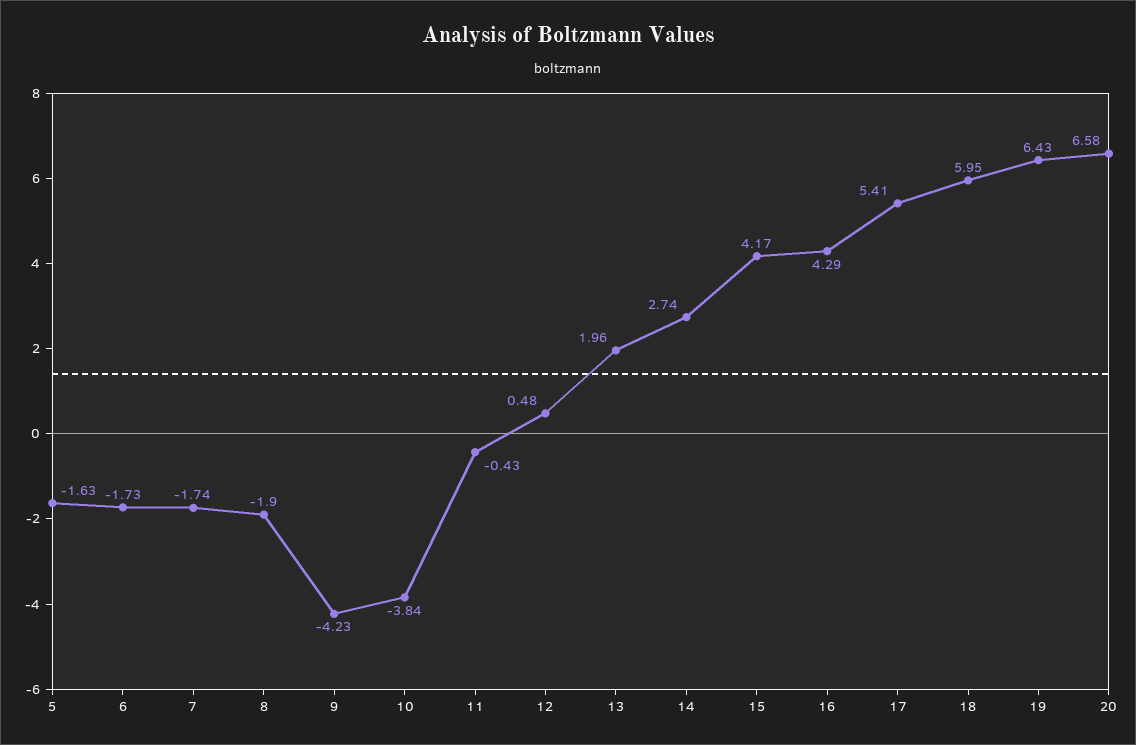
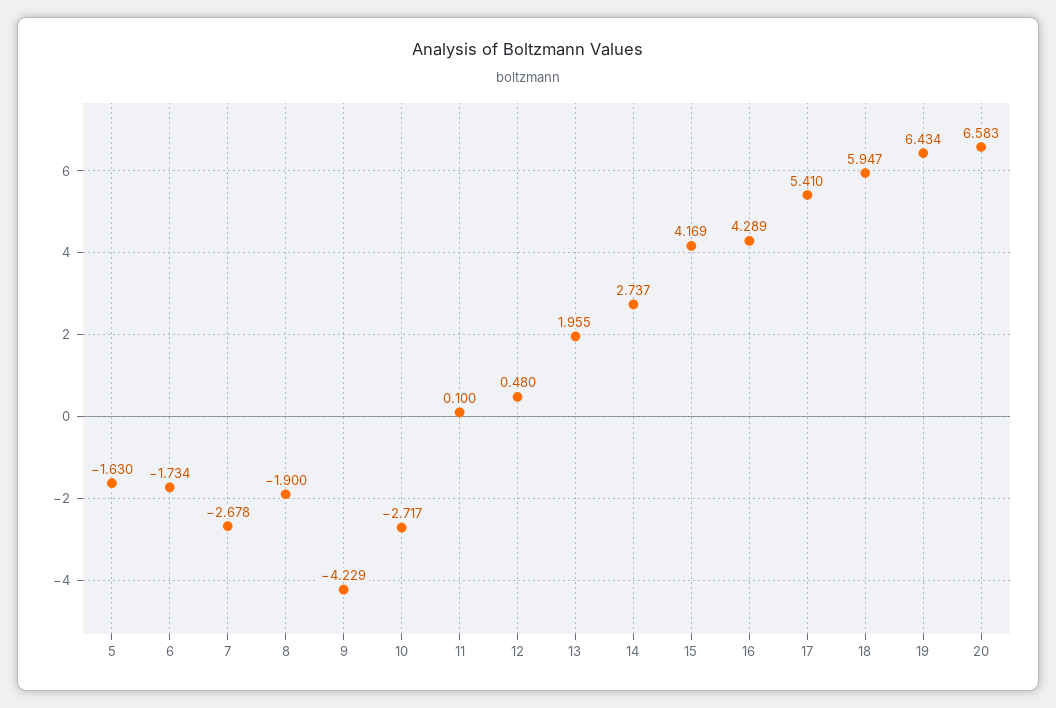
7: -1.74 -> -2.678
10: -3.84 -> -2.717
11: -0.43 -> 0.1

